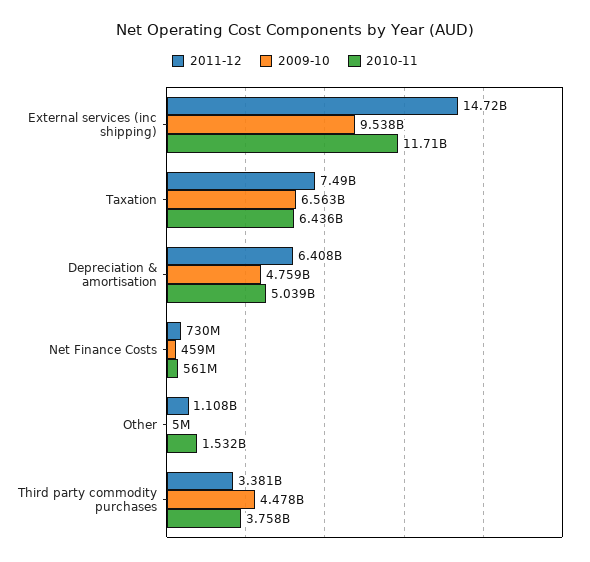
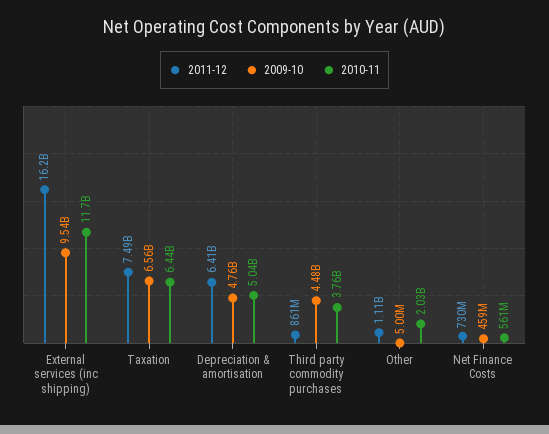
2011-12, External services (inc shipping): 14720000000 -> 16200000000
2010-11, Other: 1532000000 -> 2030000000
2011-12, Third party commodity purchases: 3381000000 -> 861000000

